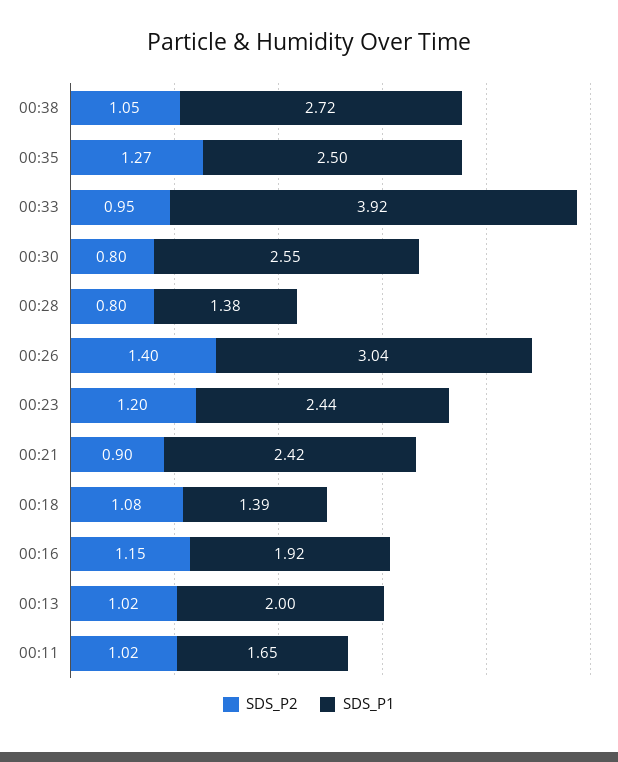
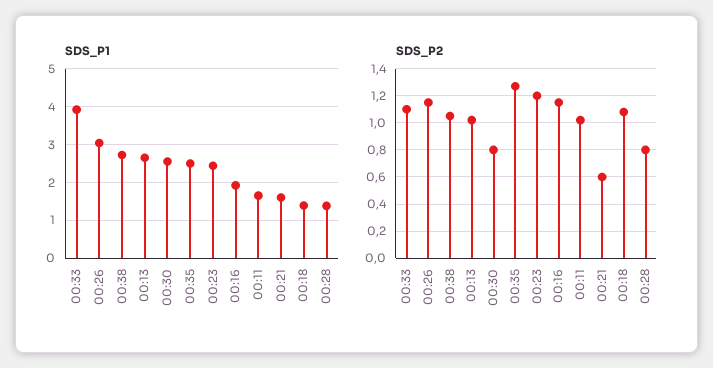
SDS_P2, 00:33: 0.95 -> 1.1
SDS_P2, 00:26: 1.4 -> 1.15
SDS_P2, 00:21: 0.9 -> 0.6
SDS_P1, 00:21: 2.42 -> 1.6
SDS_P1, 00:13: 2 -> 2.6

